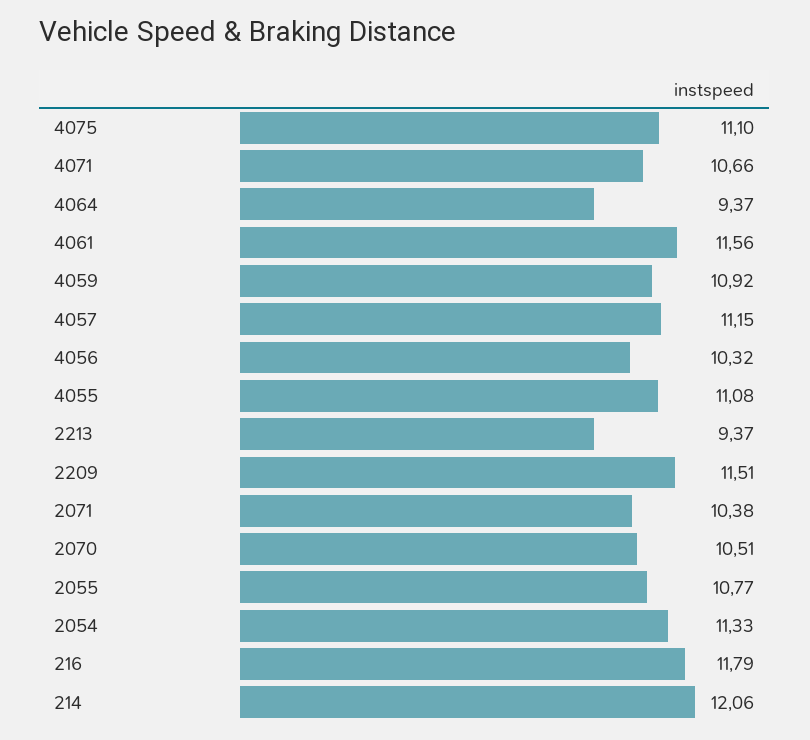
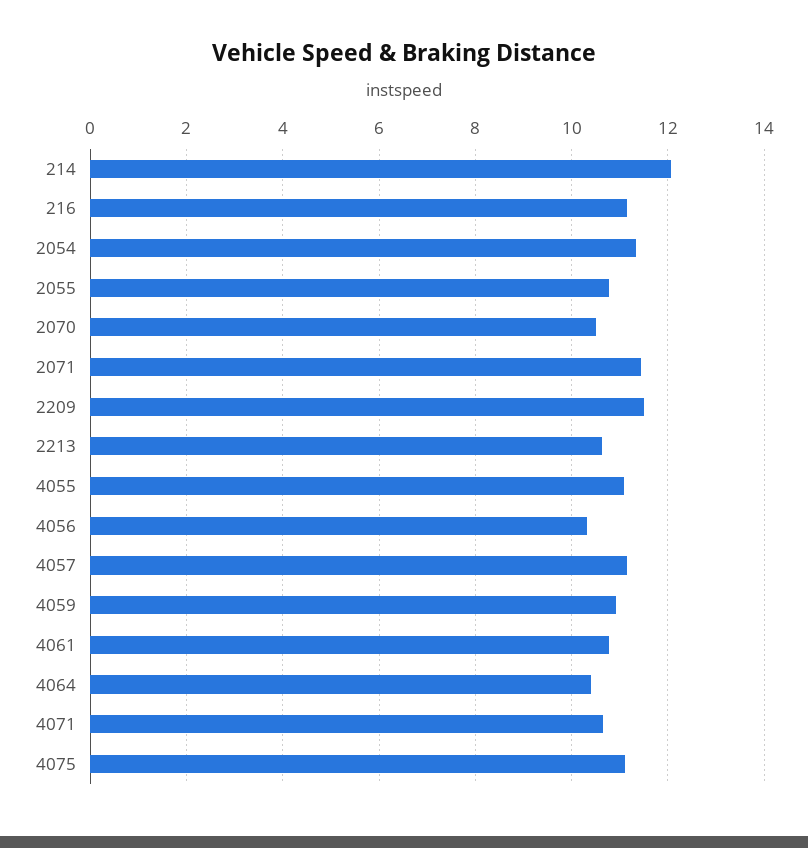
4064: 9.37 -> 10.4
4061: 11.56 -> 10.8
2213: 9.37 -> 10.6
2071: 10.38 -> 11.4
216: 11.79 -> 11.2

